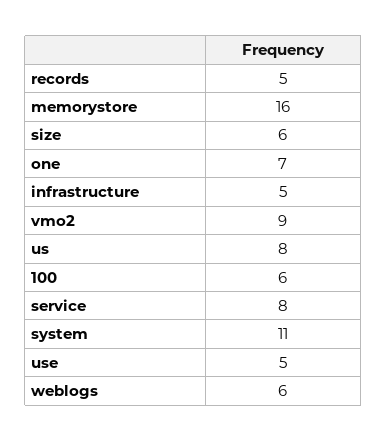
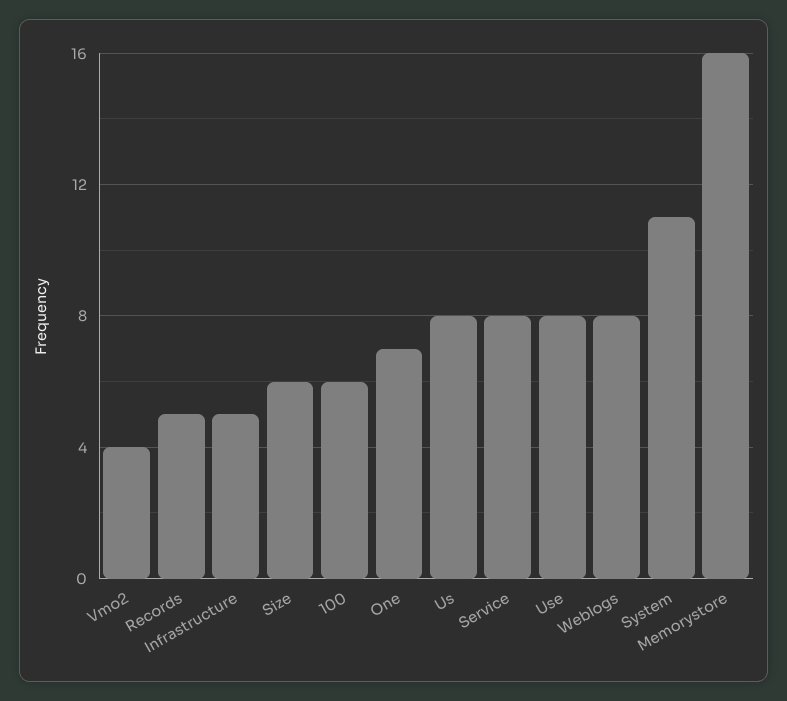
vmo2: 9 -> 4
use: 5 -> 8
weblogs: 6 -> 8

